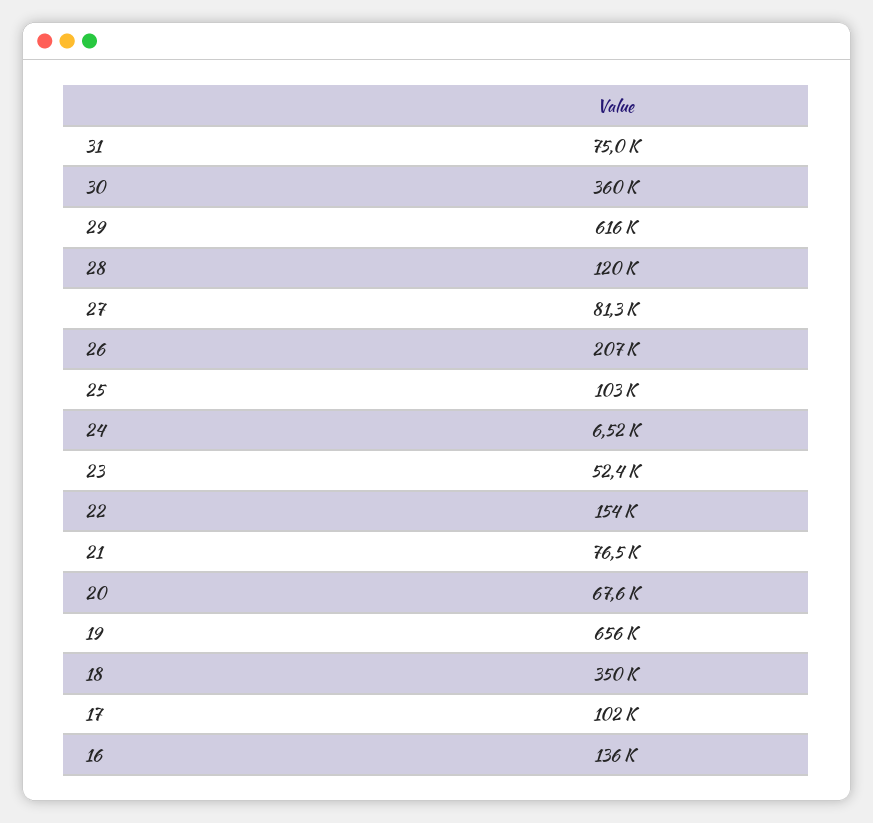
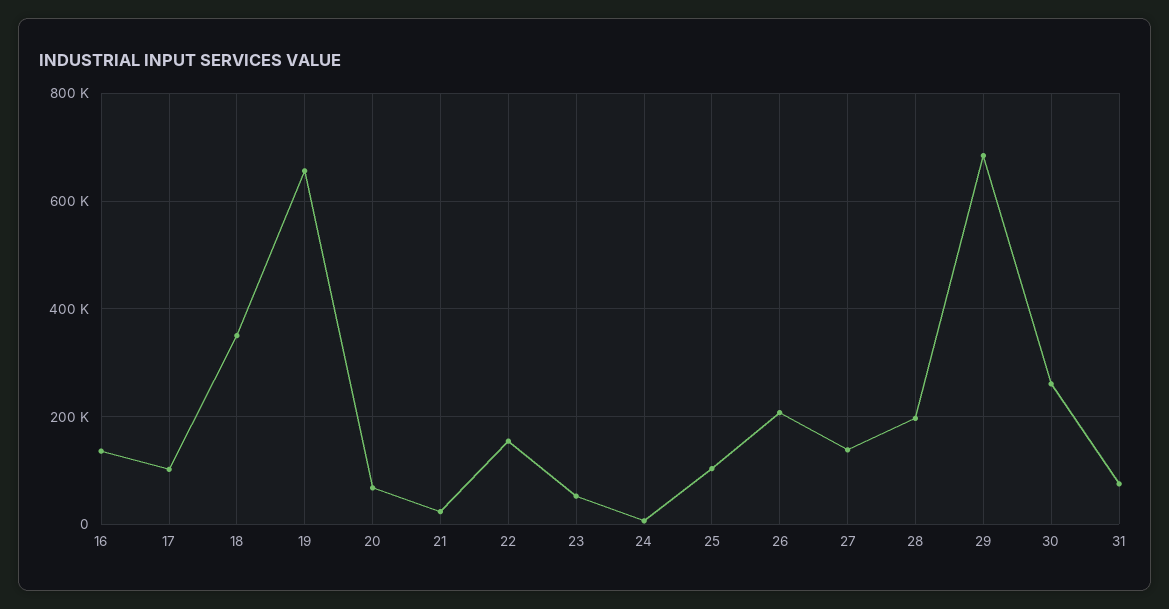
30: 360000 -> 260000
29: 616000 -> 680000
28: 120000 -> 200000
27: 81300 -> 140000
21: 76500 -> 20000

